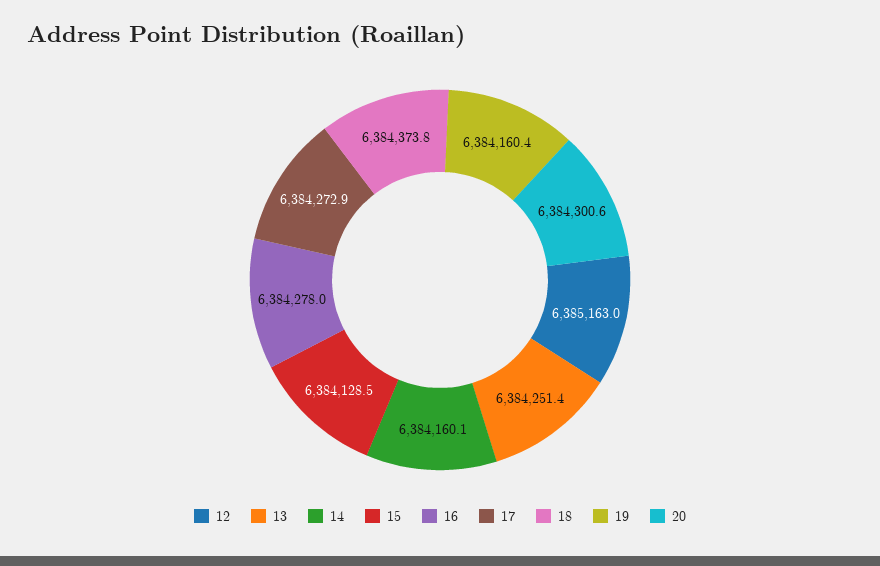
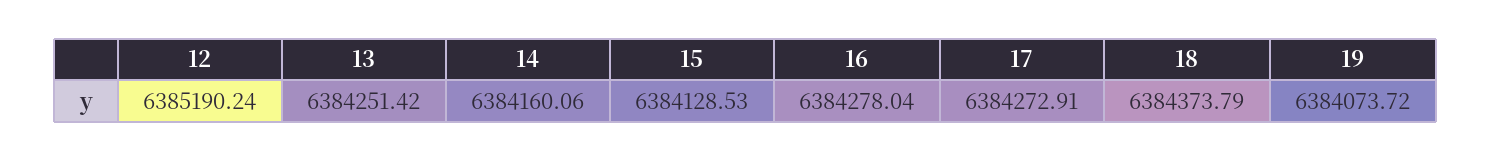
12: 6385163 -> 6385190.24
19: 6384160.4 -> 6384073.72
20: 6384300.6 -> none

